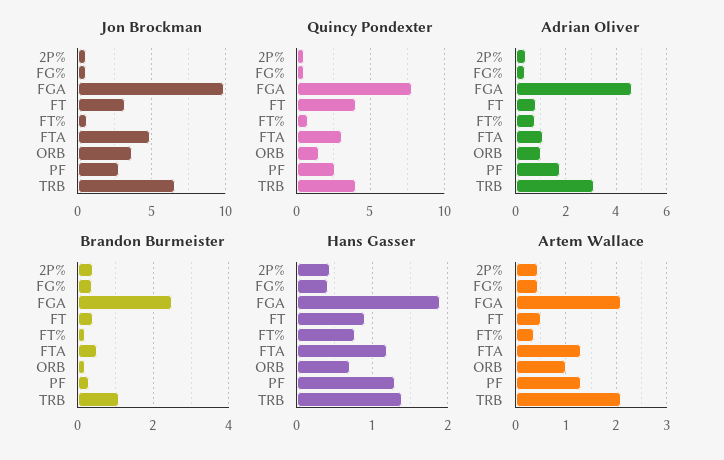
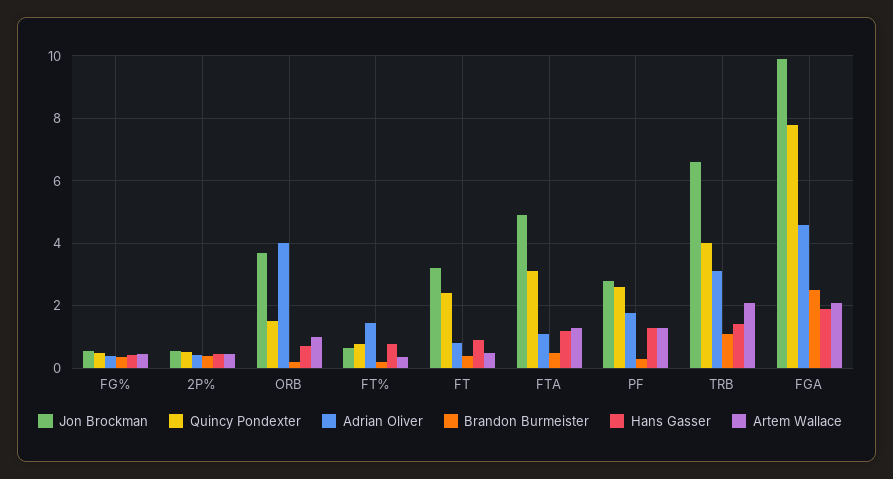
Quincy Pondexter, FT: 4 -> 2.4
Adrian Oliver, FT%: 0.75 -> 1.4
Adrian Oliver, ORB: 1 -> 4

